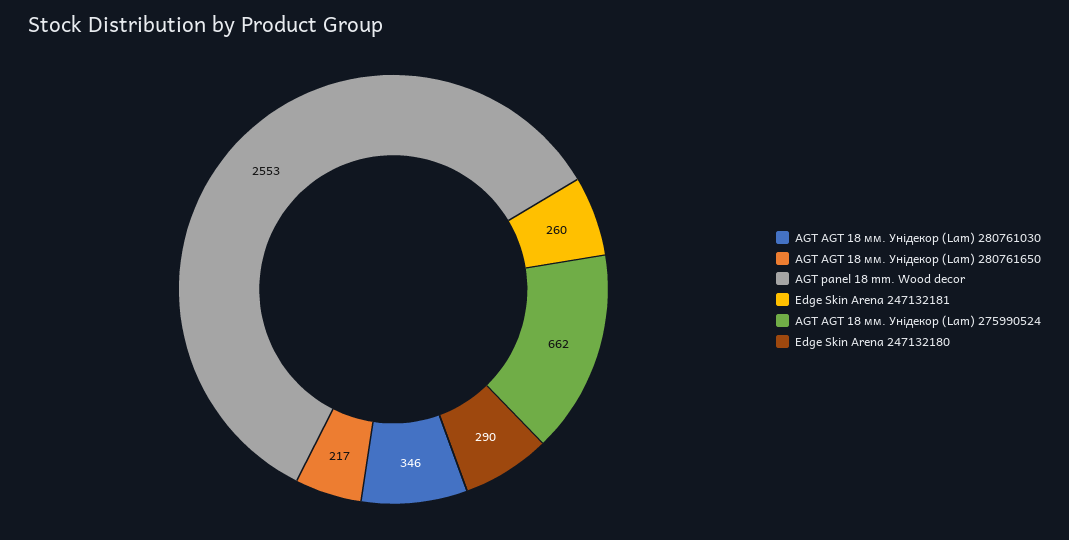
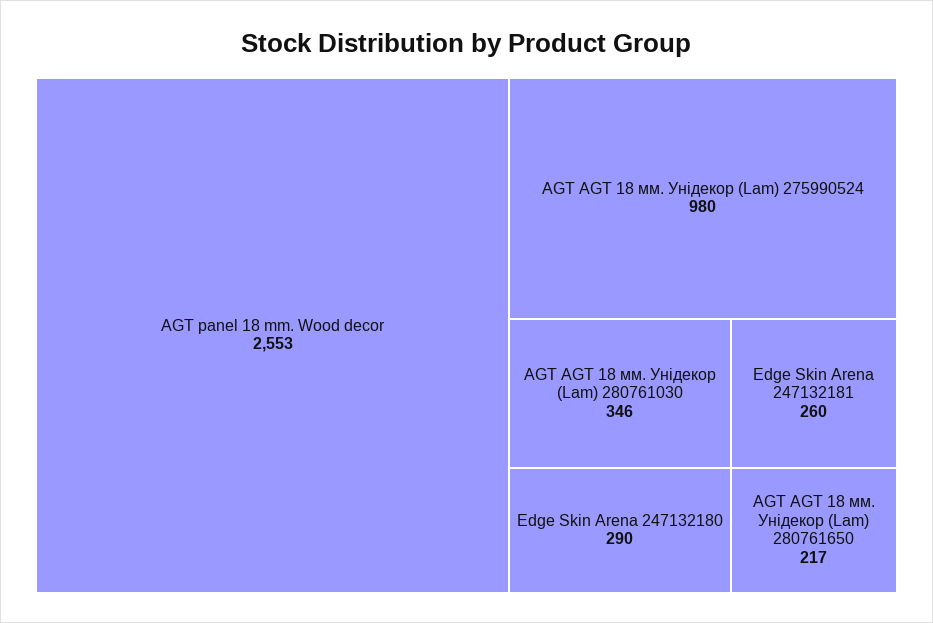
AGT AGT 18 мм. Унідекор (Lam) 275990524: 662 -> 980

